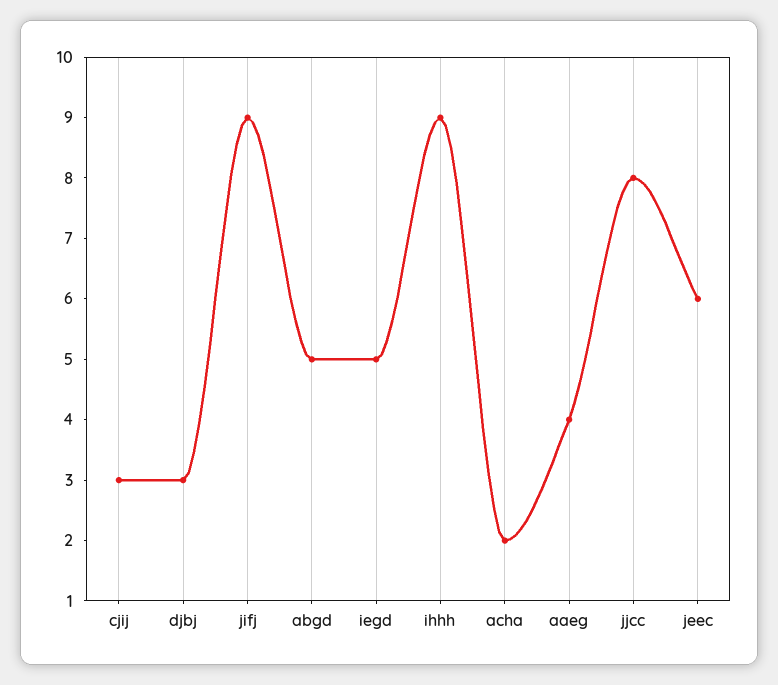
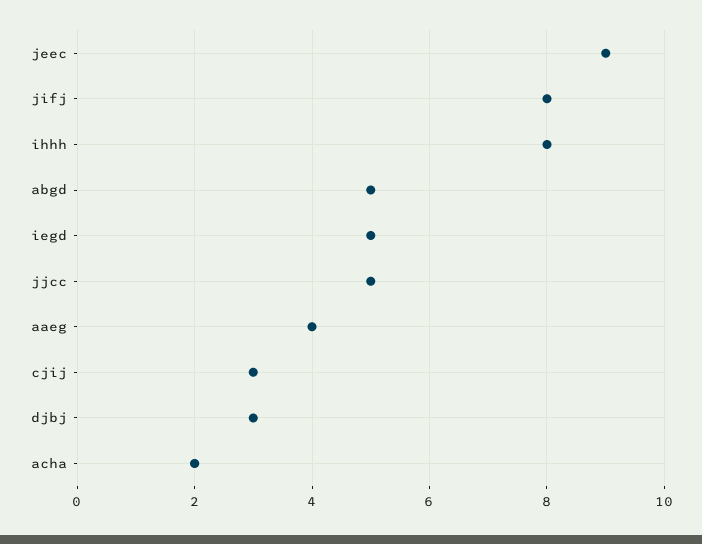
jifj: 9 -> 8
ihhh: 9 -> 8
jjcc: 8 -> 5
jeec: 6 -> 9

